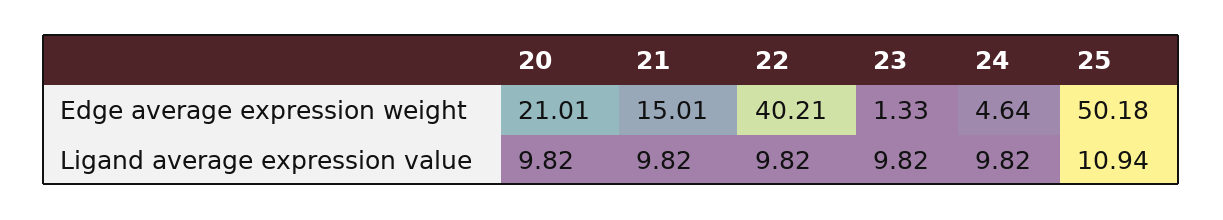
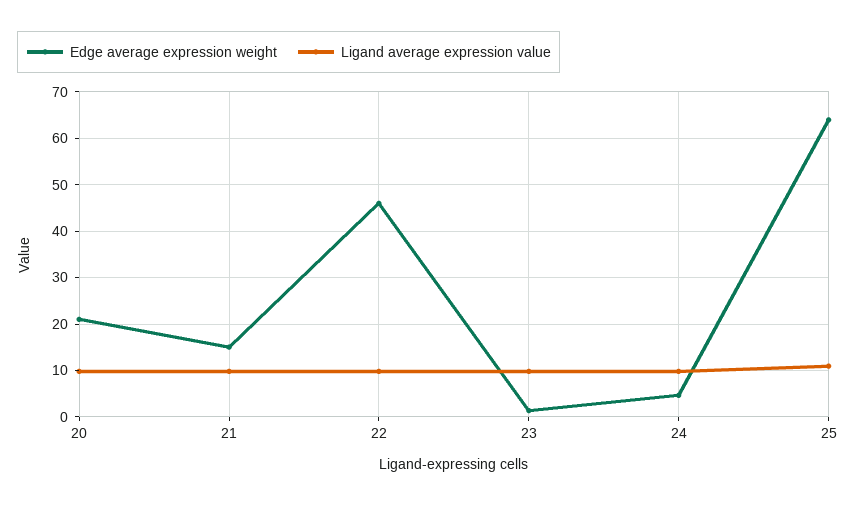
Edge average expression weight, 22: 40.21 -> 46
Edge average expression weight, 25: 50.18 -> 64

